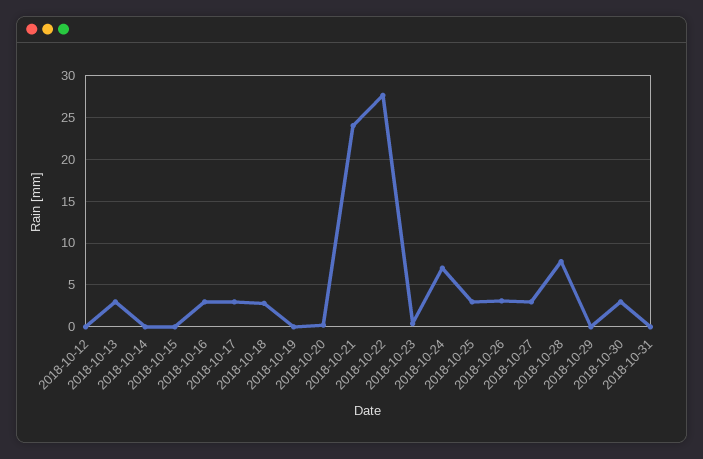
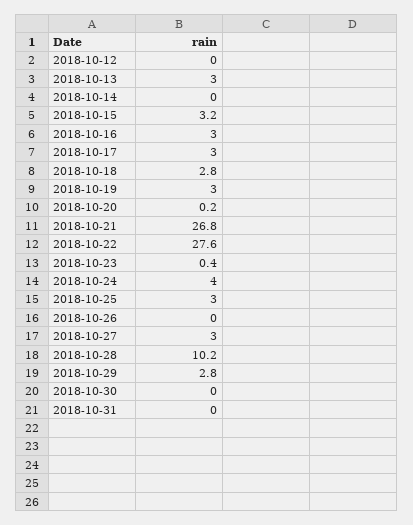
2018-10-15: 0 -> 3.2
2018-10-19: 0 -> 3
2018-10-21: 24 -> 26.8
2018-10-24: 7 -> 4
2018-10-26: 3 -> 0
2018-10-28: 8 -> 10.2
2018-10-29: 0 -> 2.8
2018-10-30: 3 -> 0

